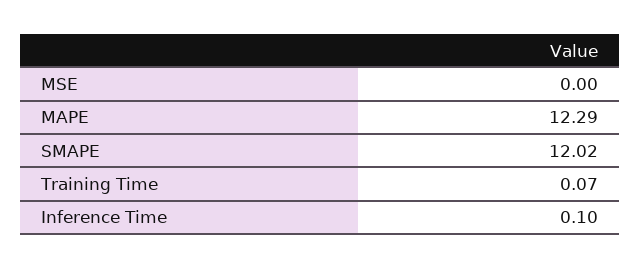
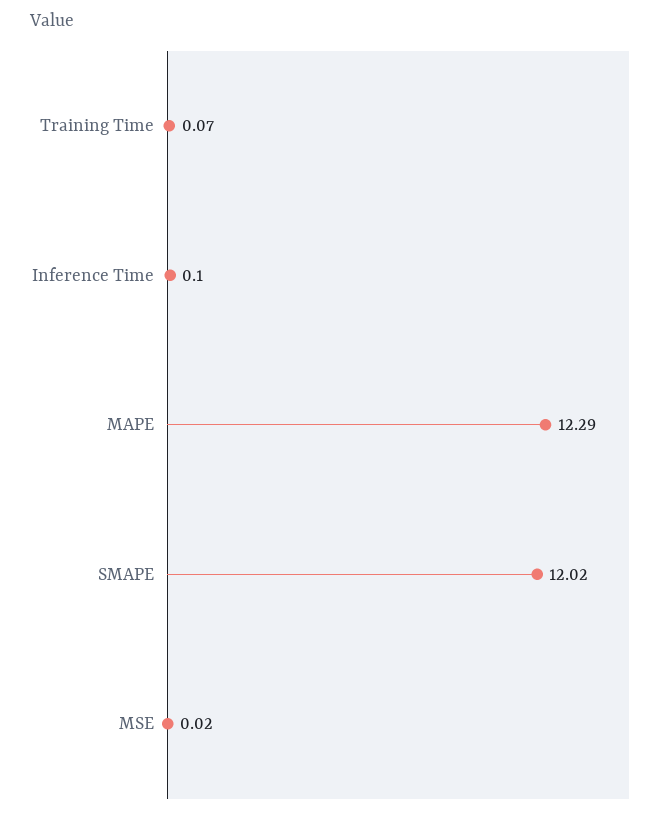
MSE: 0 -> 0.02

